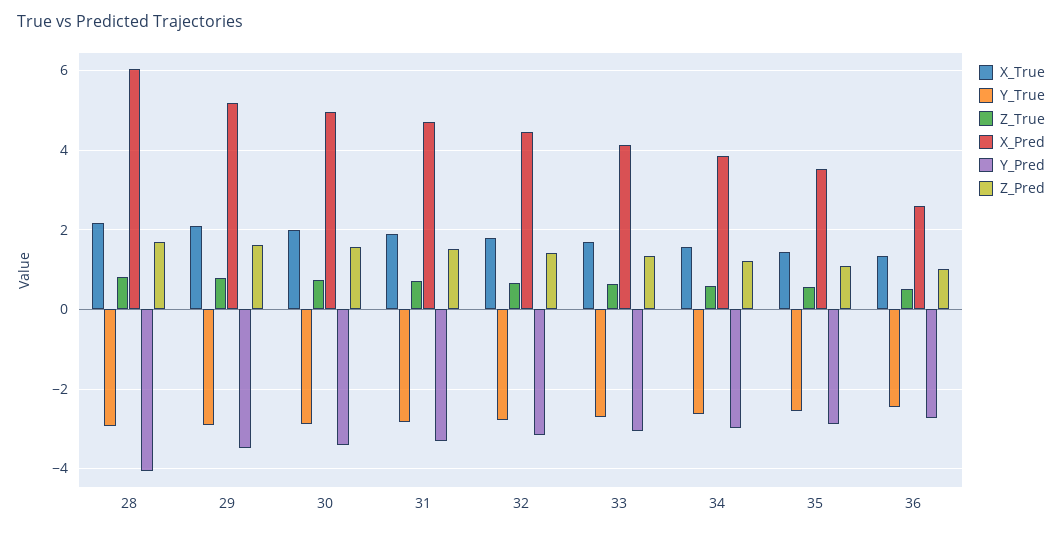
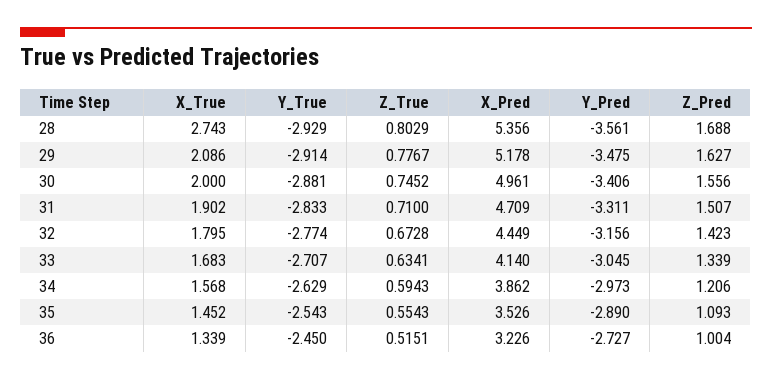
X_True, 28: 2.2 -> 2.743
X_Pred, 28: 6 -> 5.356
Y_Pred, 28: -4 -> -3.561
X_Pred, 36: 2.6 -> 3.226

